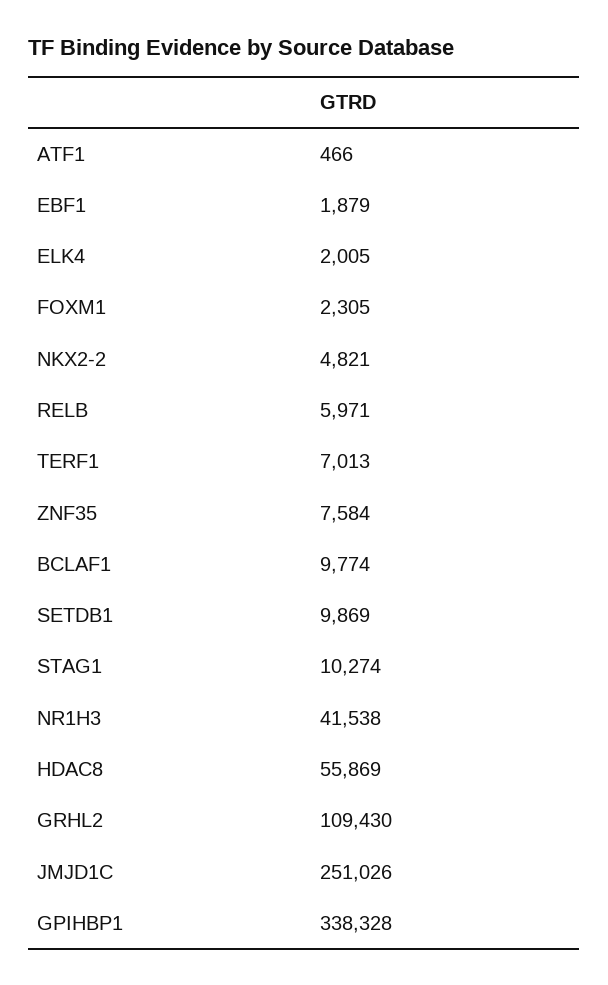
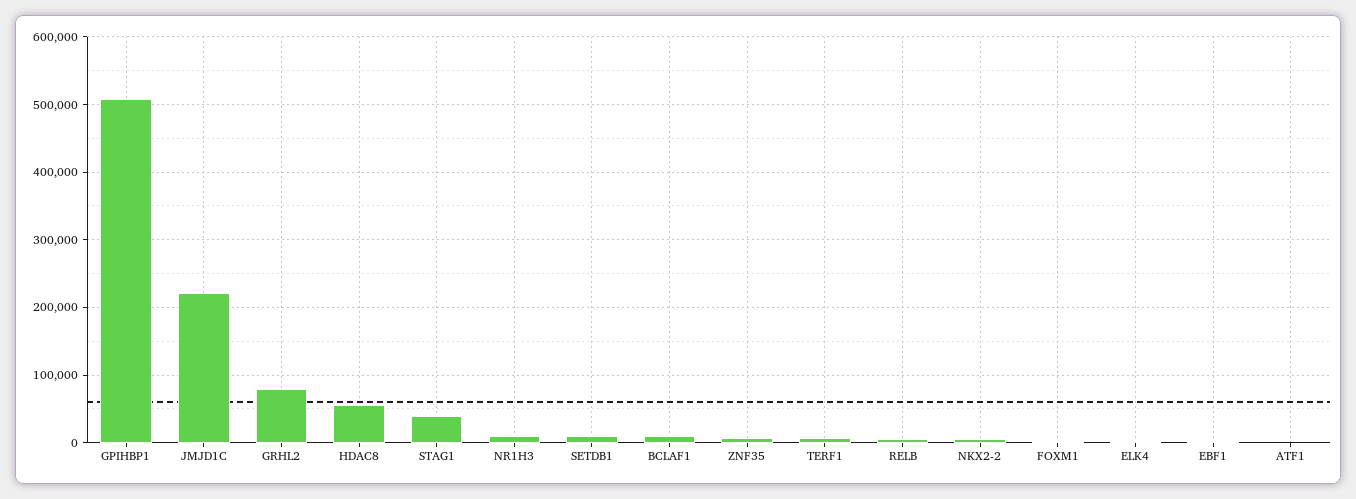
STAG1: 10274 -> 40000
NR1H3: 41538 -> 10000
GRHL2: 109430 -> 80000
JMJD1C: 251026 -> 220000
GPIHBP1: 338328 -> 510000

